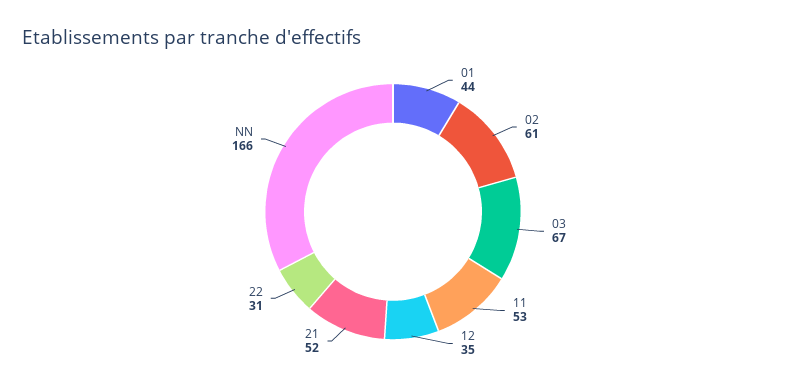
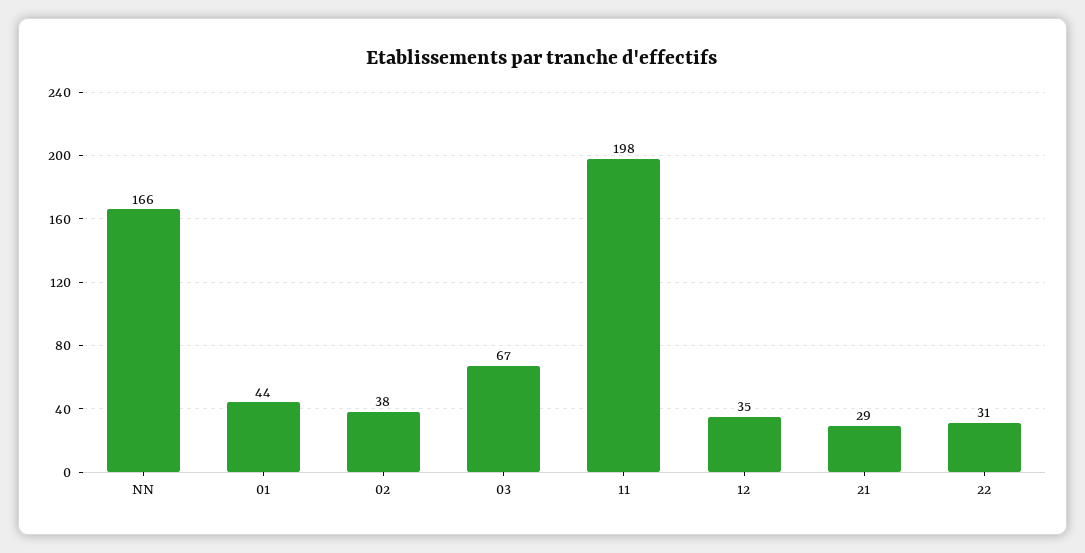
02: 61 -> 38
11: 53 -> 198
21: 52 -> 29

